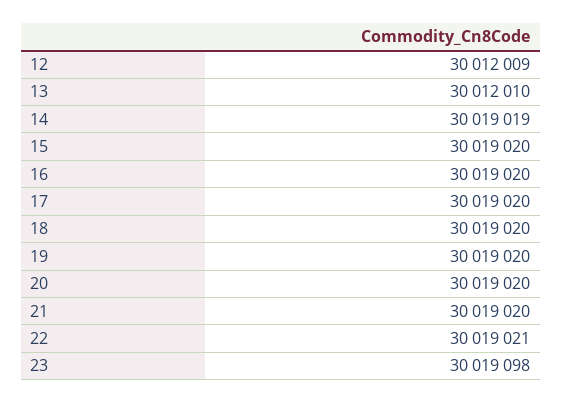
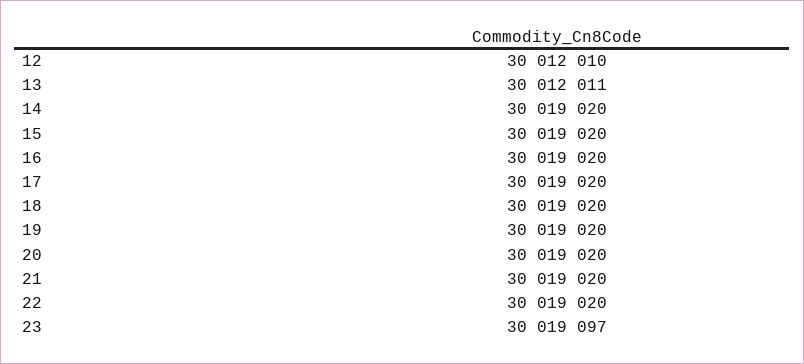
12: 30012009 -> 30012010
13: 30012010 -> 30012011
14: 30019019 -> 30019020
22: 30019021 -> 30019020
23: 30019098 -> 30019097

